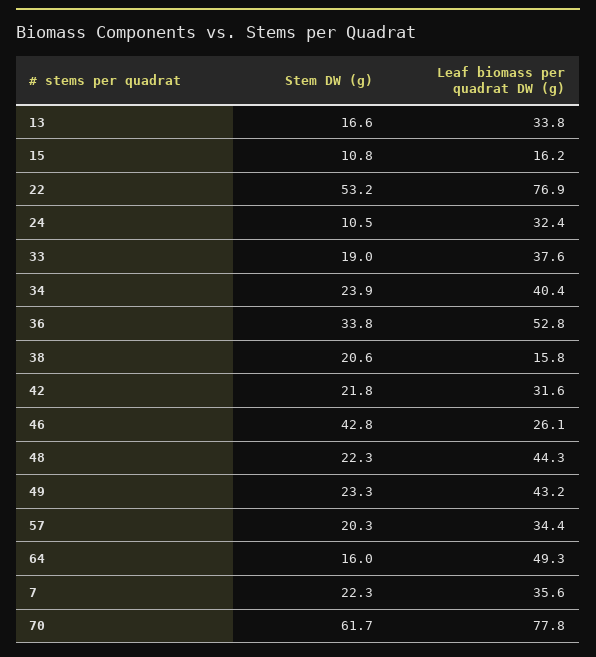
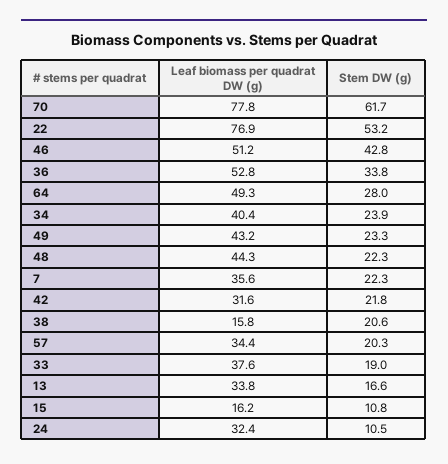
Leaf biomass per quadrat DW (g), 46: 26.1 -> 51.2
Stem DW (g), 64: 16 -> 28

